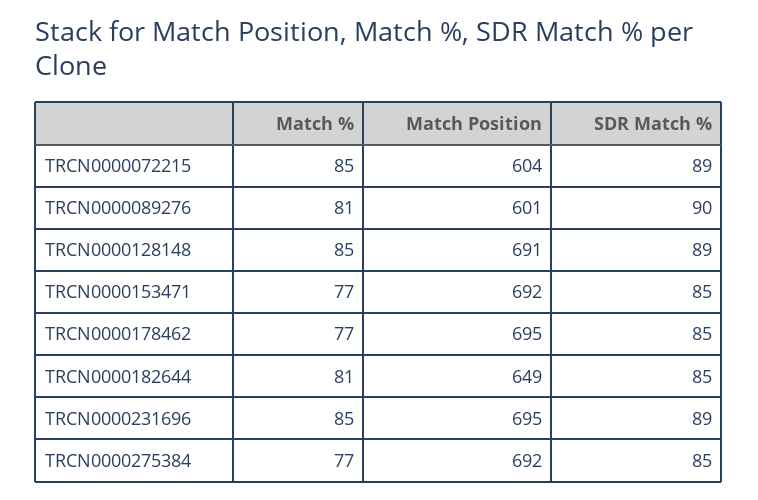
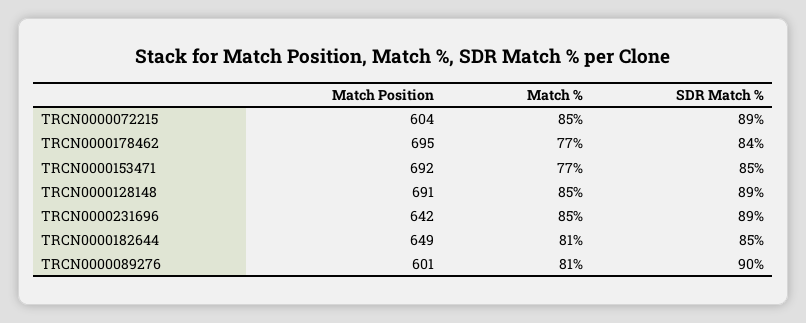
SDR Match %, TRCN0000178462: 85 -> 84
Match Position, TRCN0000231696: 695 -> 642
Match %, TRCN0000275384: 77 -> none
Match Position, TRCN0000275384: 692 -> none
SDR Match %, TRCN0000275384: 85 -> none

